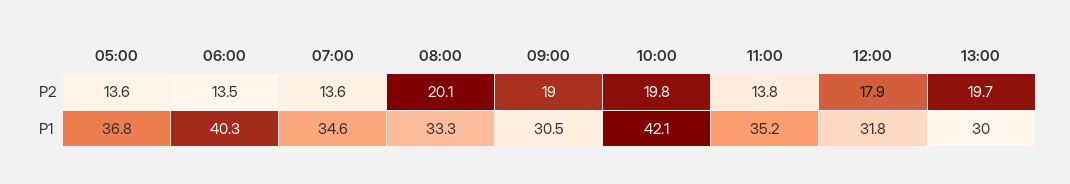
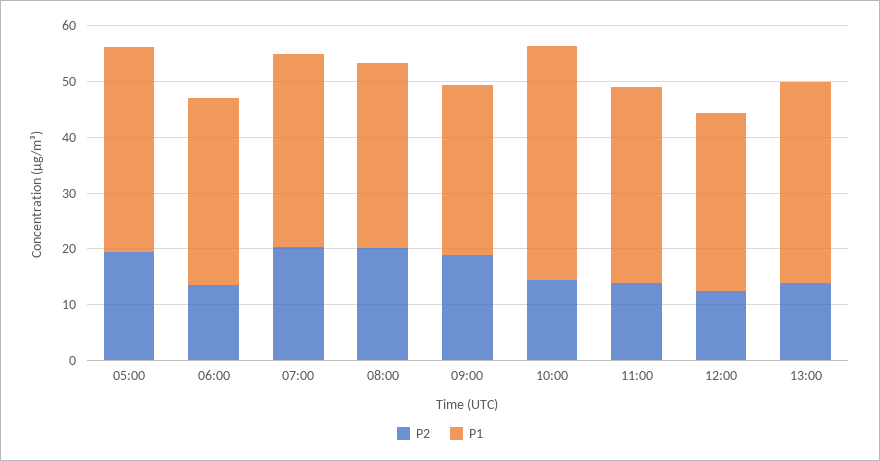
P2, 05:00: 13.6 -> 20
P2, 07:00: 13.6 -> 20
P2, 10:00: 19.8 -> 14
P2, 12:00: 17.9 -> 12
P2, 13:00: 19.7 -> 14
P1, 06:00: 40.3 -> 34
P1, 13:00: 30 -> 36

